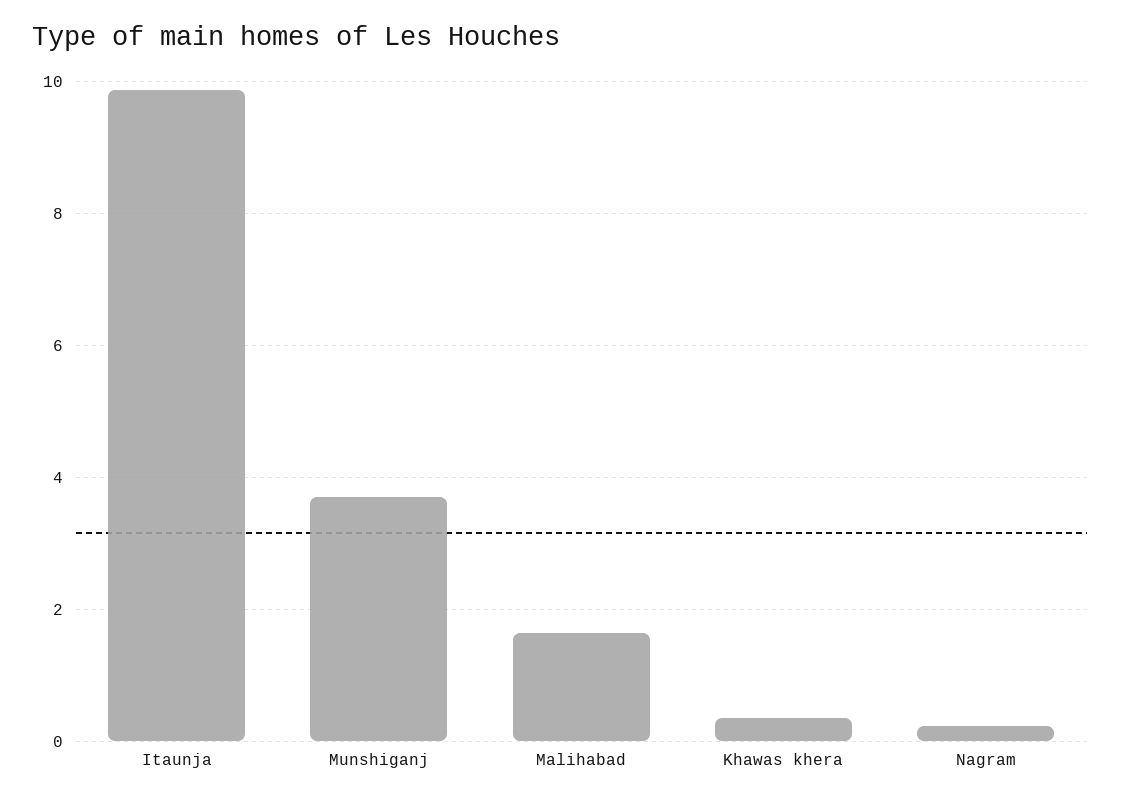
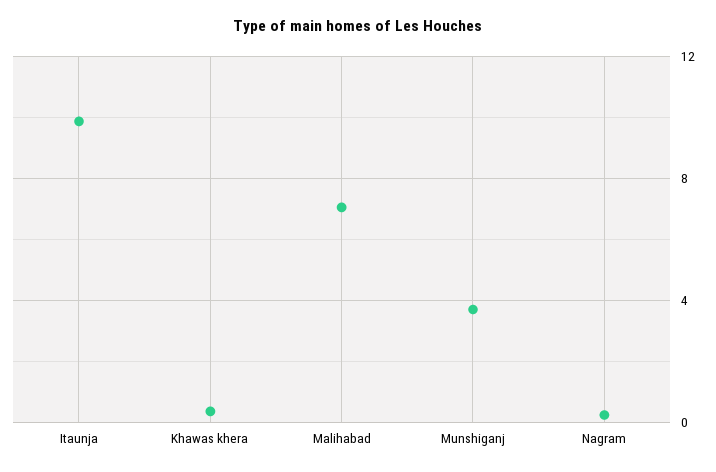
Malihabad: 1.6 -> 7

